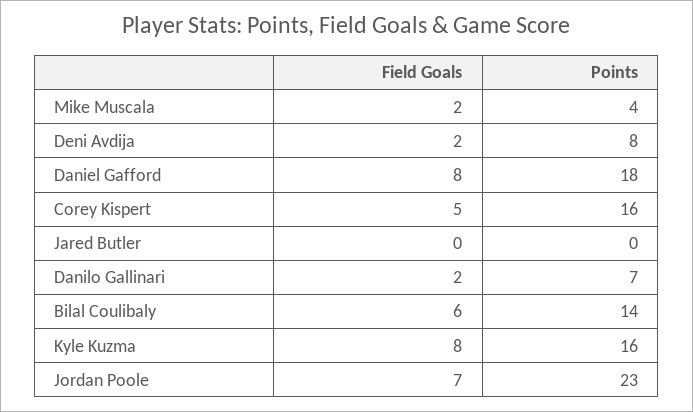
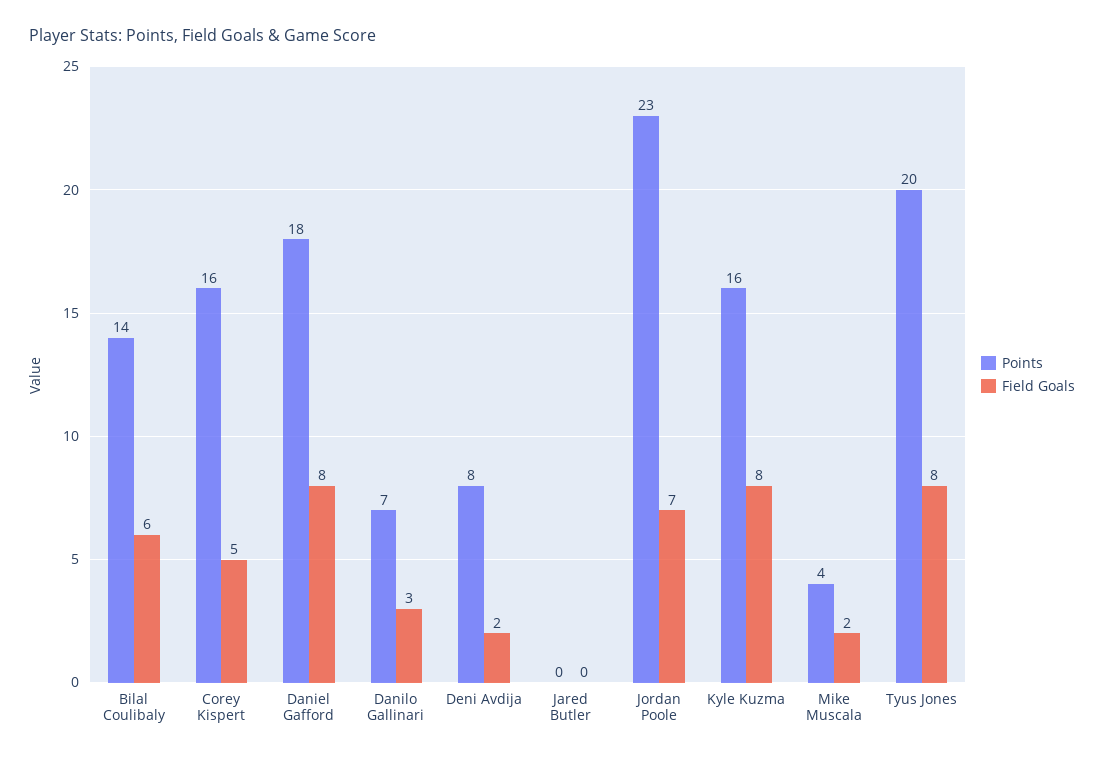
Field Goals, Danilo Gallinari: 2 -> 3
Points, Tyus Jones: none -> 20
Field Goals, Tyus Jones: none -> 8

